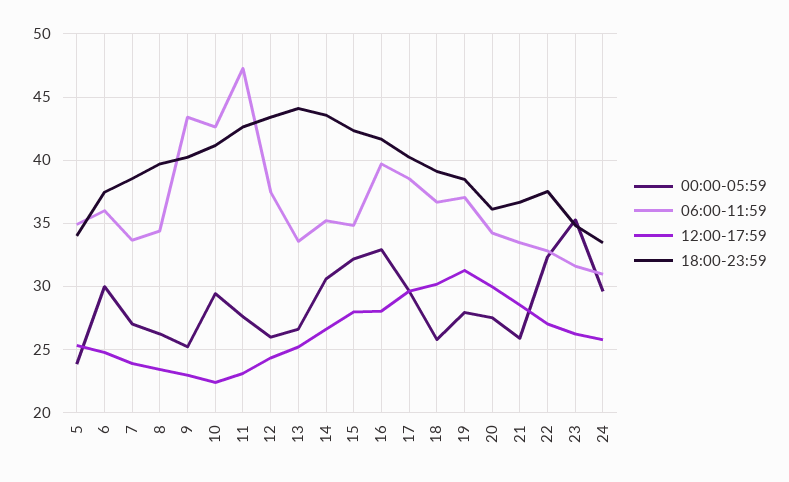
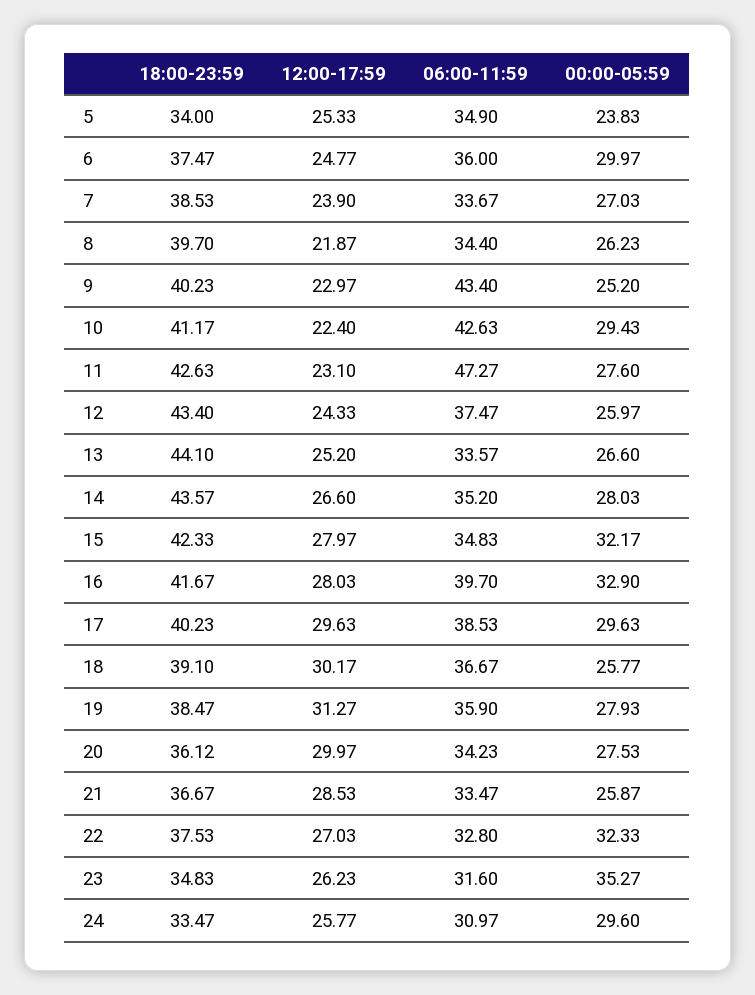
12:00-17:59, 8: 23.5 -> 21.87
00:00-05:59, 14: 30.5 -> 28.03
06:00-11:59, 19: 37 -> 35.9

